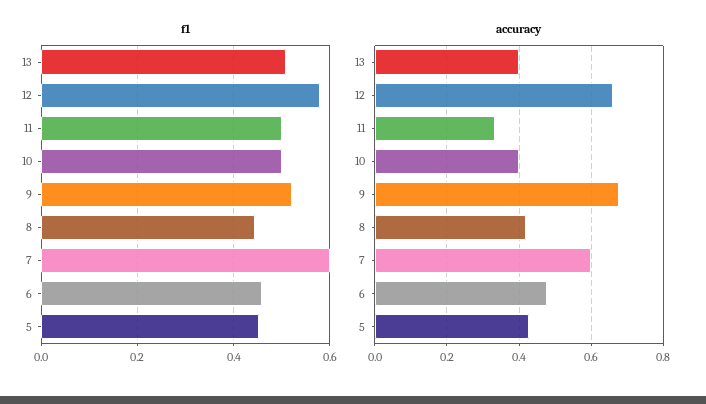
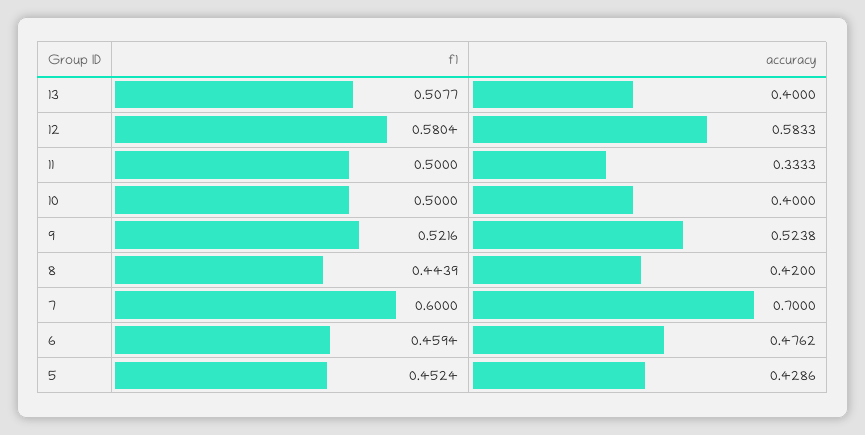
accuracy, 12: 0.66 -> 0.5833
accuracy, 9: 0.68 -> 0.5238
accuracy, 7: 0.6 -> 0.7

